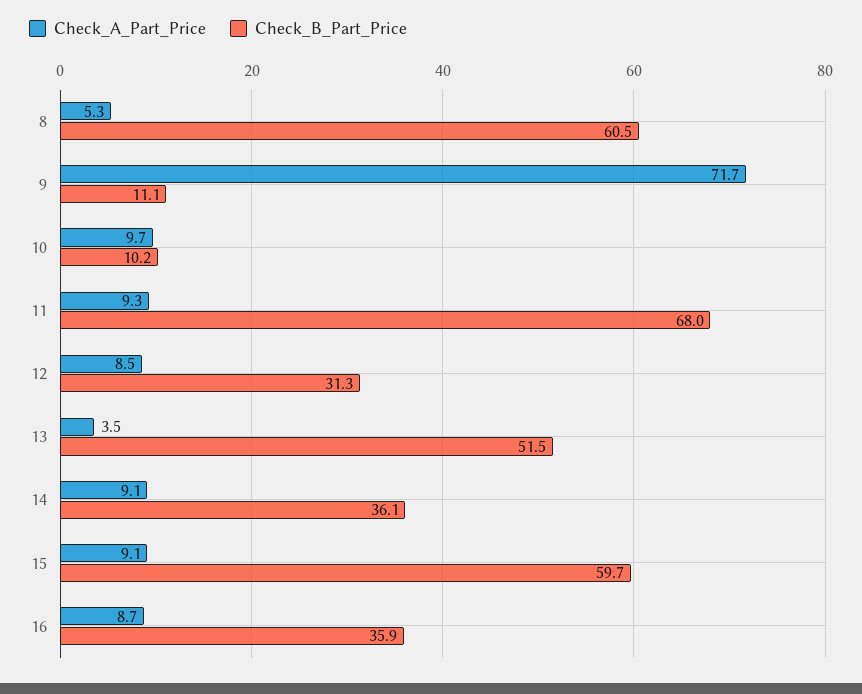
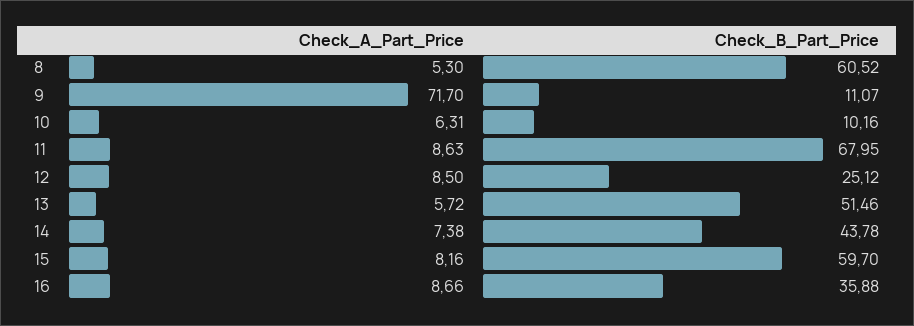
Check_A_Part_Price, 10: 9.7 -> 6.31
Check_A_Part_Price, 11: 9.3 -> 8.63
Check_B_Part_Price, 12: 31.3 -> 25.12
Check_A_Part_Price, 13: 3.5 -> 5.72
Check_A_Part_Price, 14: 9.1 -> 7.38
Check_B_Part_Price, 14: 36.1 -> 43.78
Check_A_Part_Price, 15: 9.1 -> 8.16

